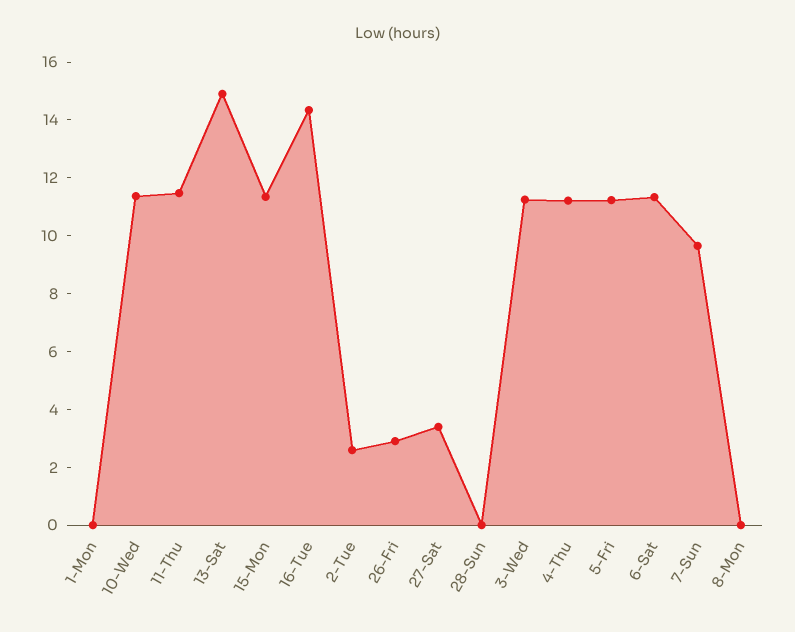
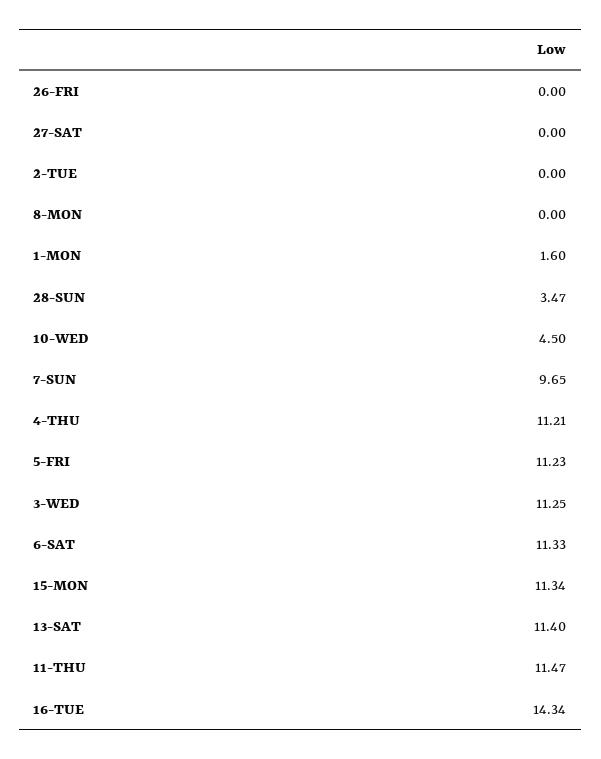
1-Mon: 0 -> 1.6
10-Wed: 11.5 -> 4.5
13-Sat: 15 -> 11.4
2-Tue: 2.5 -> 0
26-Fri: 3 -> 0
27-Sat: 3.5 -> 0
28-Sun: 0 -> 3.47

